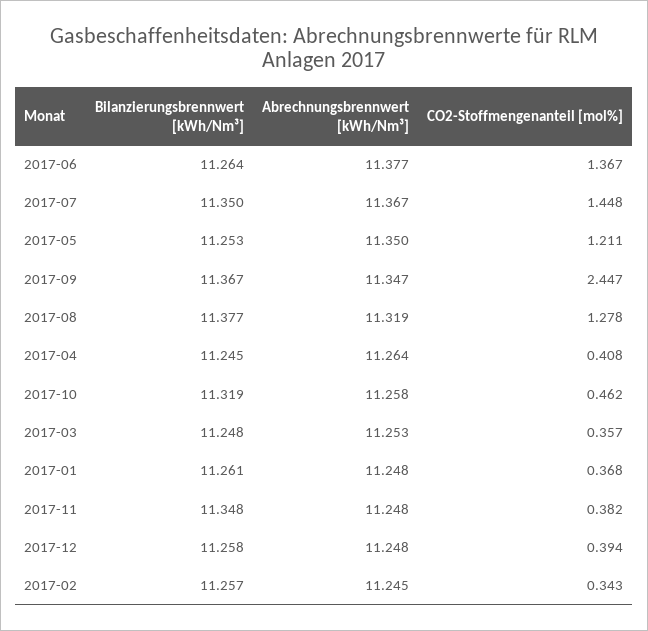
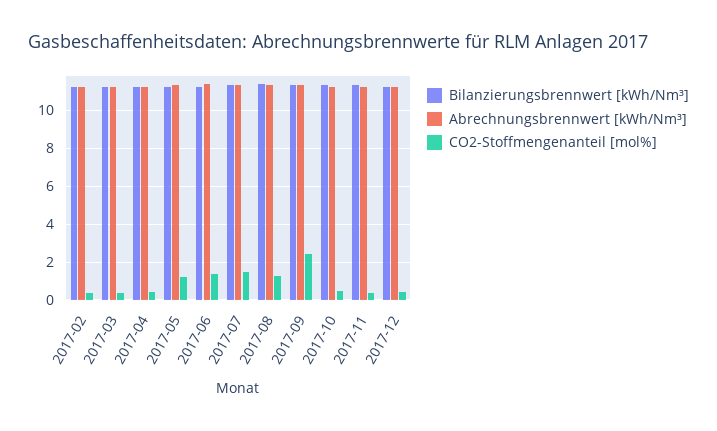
Bilanzierungsbrennwert [kWh/Nm³], 2017-01: 11.261 -> none
Abrechnungsbrennwert [kWh/Nm³], 2017-01: 11.248 -> none
CO2-Stoffmengenanteil [mol%], 2017-01: 0.368 -> none

